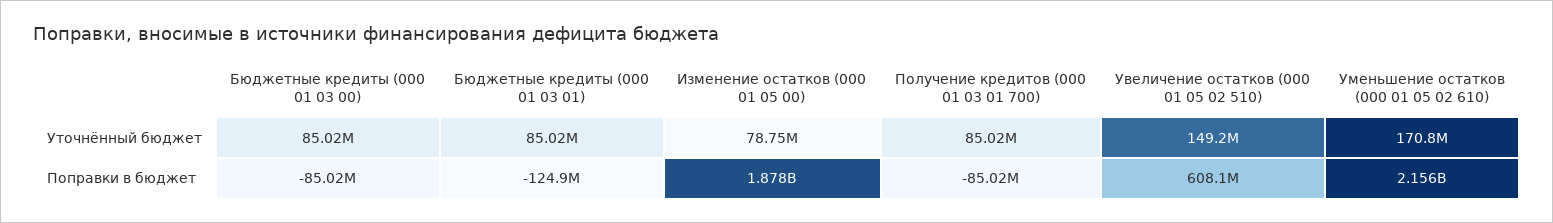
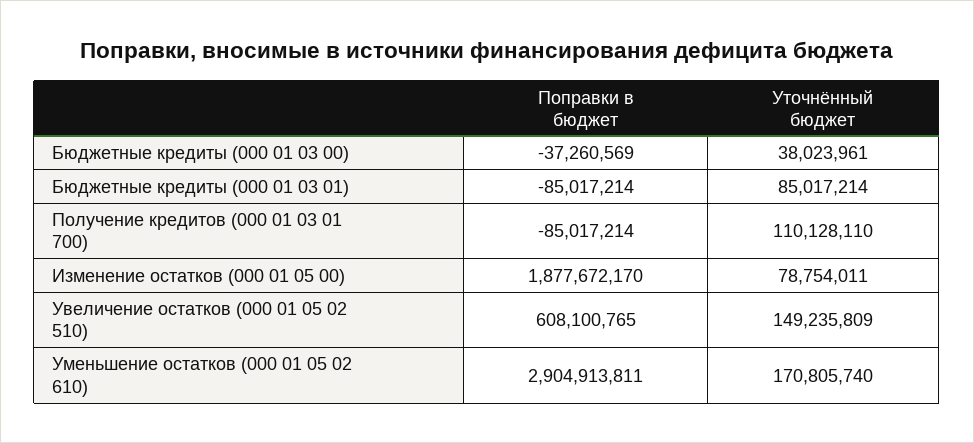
Бюджетные кредиты (000 01 03 00), Уточнённый бюджет: 85020000 -> 38023961
Получение кредитов (000 01 03 01 700), Уточнённый бюджет: 85020000 -> 110128110
Бюджетные кредиты (000 01 03 00), Поправки в бюджет: -85020000 -> -37260569
Бюджетные кредиты (000 01 03 01), Поправки в бюджет: -124900000 -> -85017214
Уменьшение остатков (000 01 05 02 610), Поправки в бюджет: 2156000000 -> 2904913811

